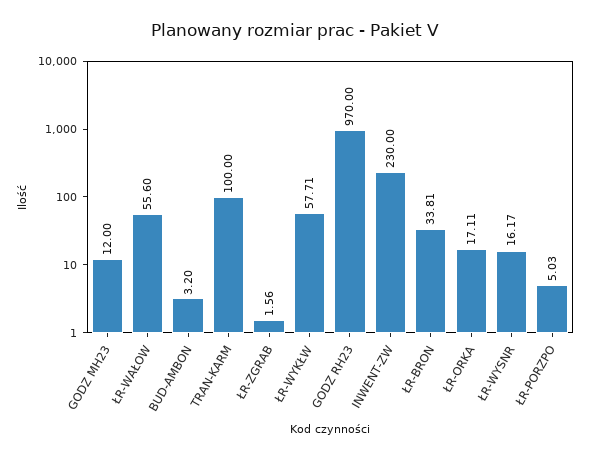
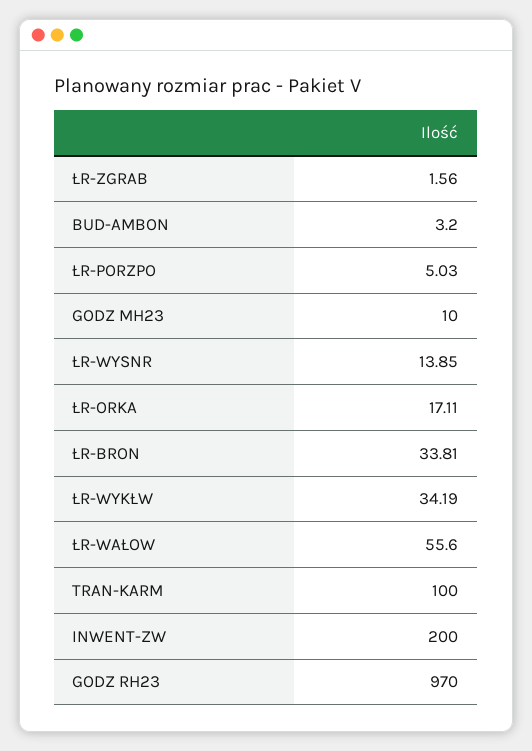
GODZ MH23: 12 -> 10
ŁR-WYKŁW: 57.71 -> 34.19
INWENT-ZW: 230 -> 200
ŁR-WYSNR: 16.17 -> 13.85

